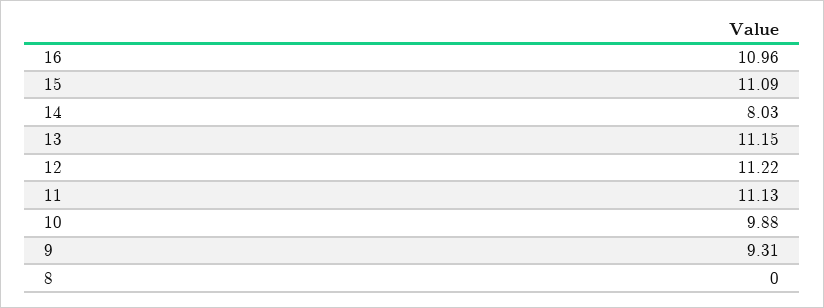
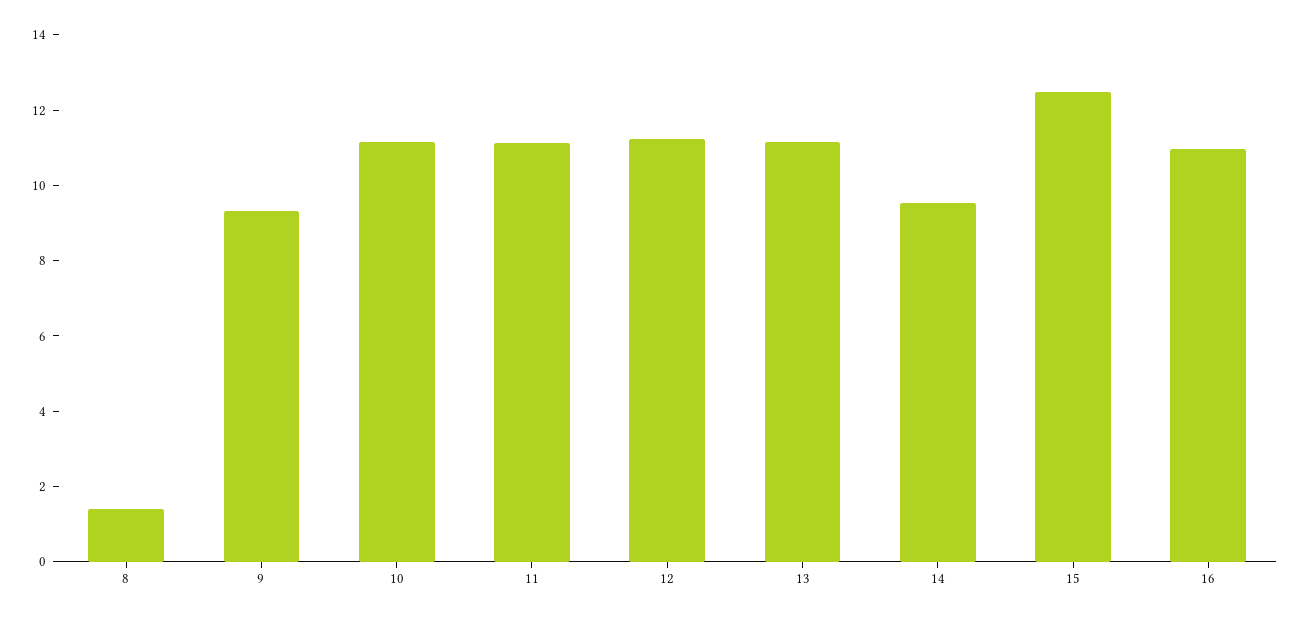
15: 11.09 -> 12.5
14: 8.03 -> 9.5
10: 9.88 -> 11
8: 0 -> 1.5

